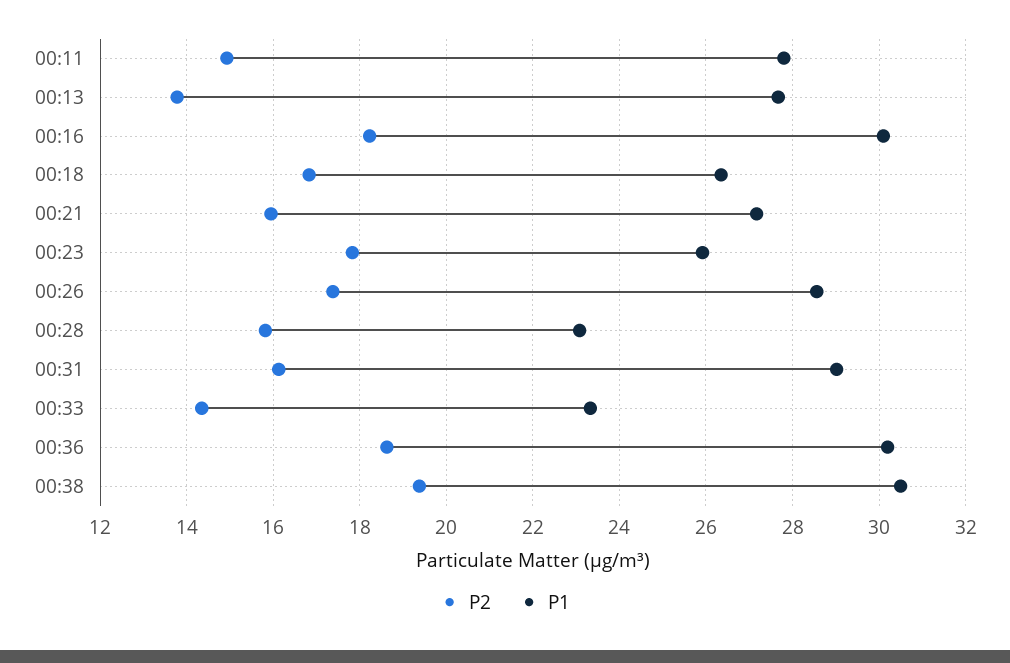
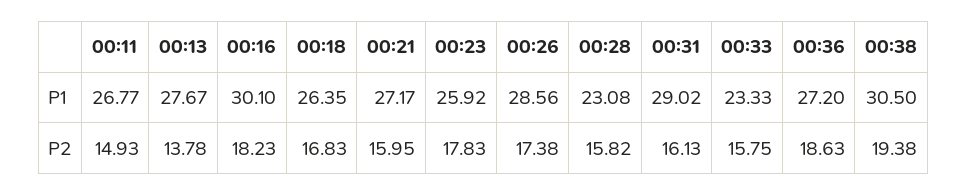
P1, 00:11: 27.8 -> 26.77
P2, 00:33: 14.4 -> 15.75
P1, 00:36: 30.2 -> 27.2

